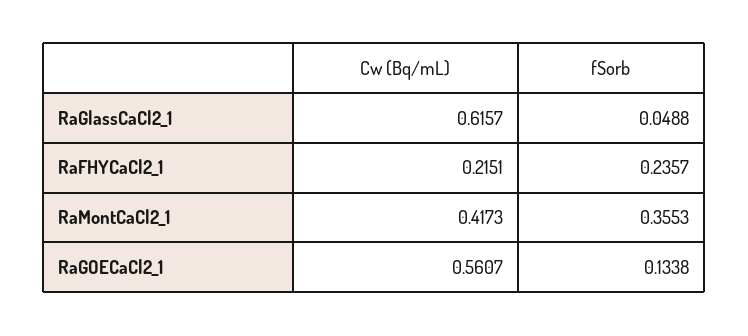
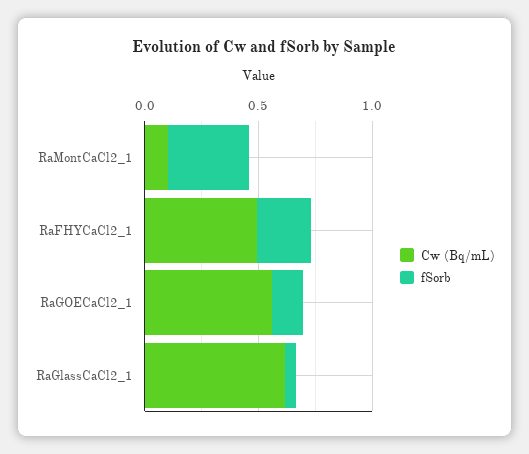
Cw (Bq/mL), RaFHYCaCl2_1: 0.2151 -> 0.5
Cw (Bq/mL), RaMontCaCl2_1: 0.4173 -> 0.1

